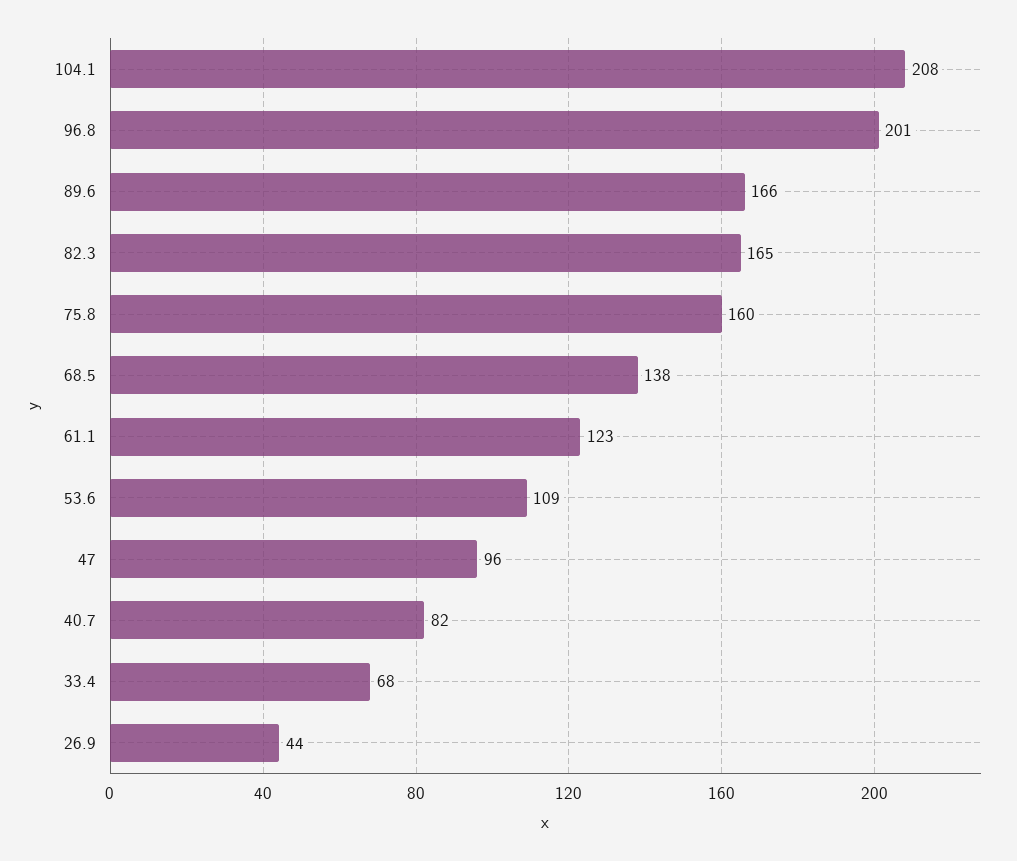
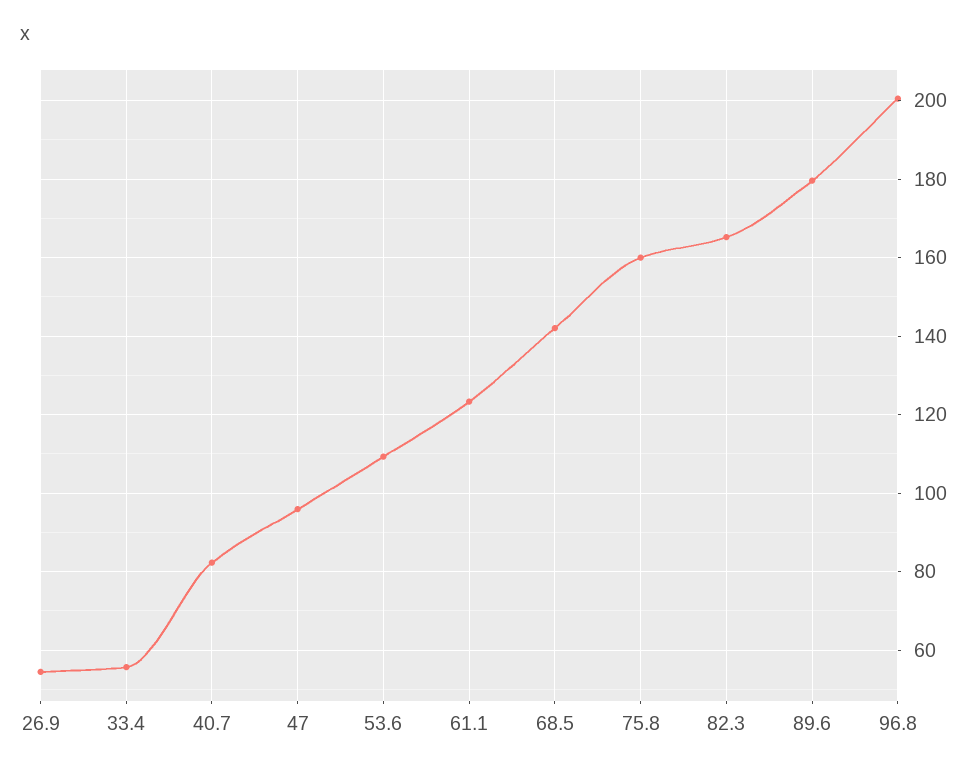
104.1: 208 -> none
89.6: 166 -> 180
68.5: 138 -> 142
33.4: 68 -> 56
26.9: 44 -> 54

